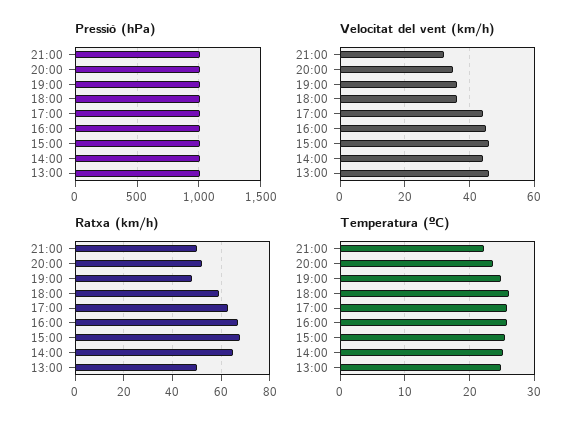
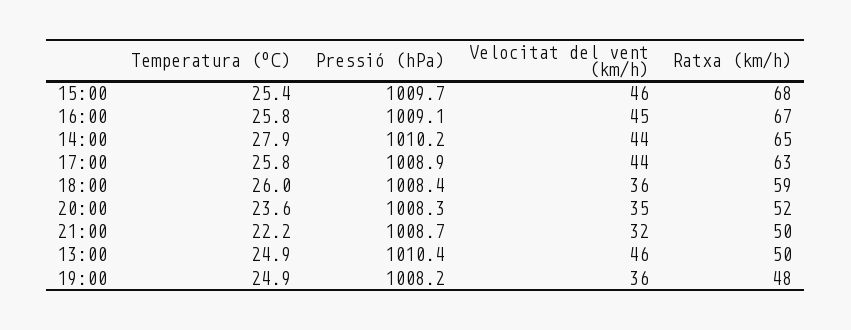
Temperatura (ºC), 14:00: 25 -> 27.9

